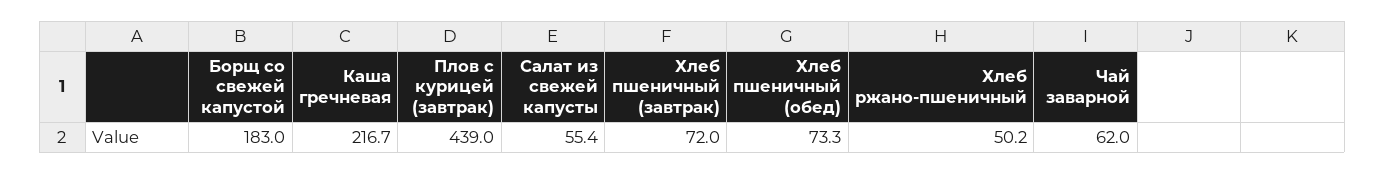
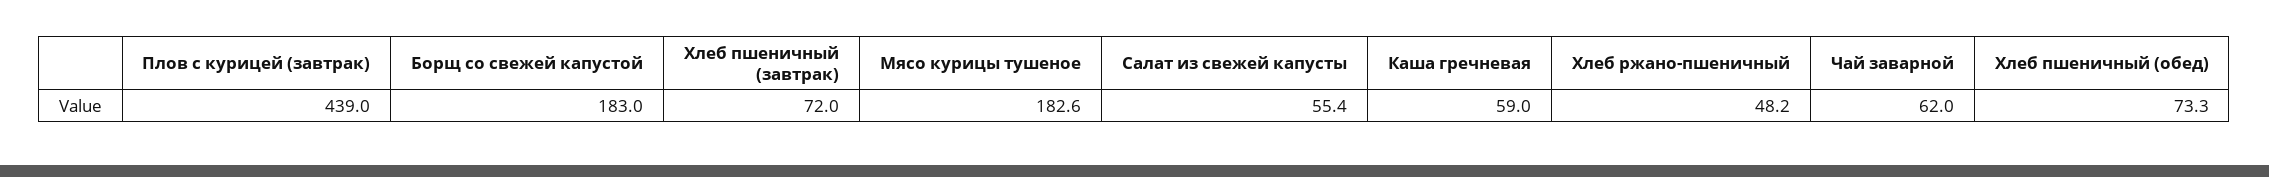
Каша гречневая: 216.7 -> 59
Хлеб ржано-пшеничный: 50.2 -> 48.2
Мясо курицы тушеное: none -> 182.6

